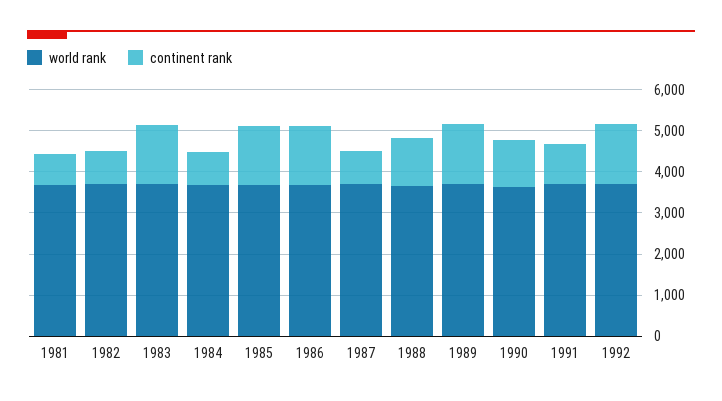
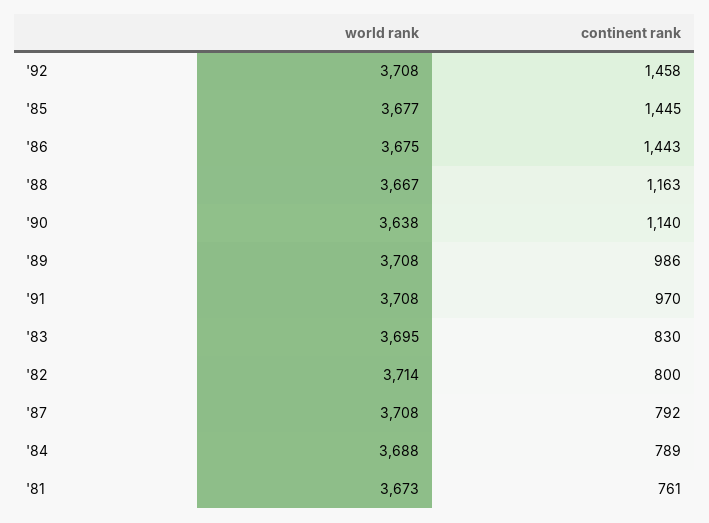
continent rank, 1983: 1400 -> 830
continent rank, 1989: 1400 -> 986

